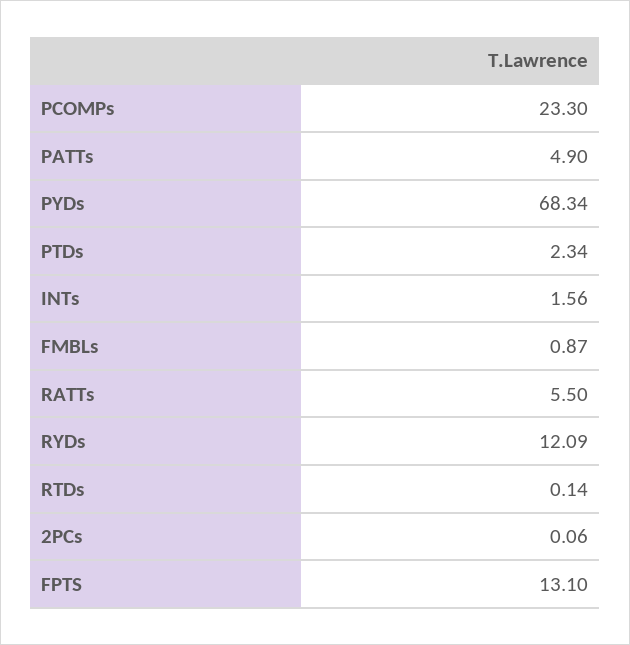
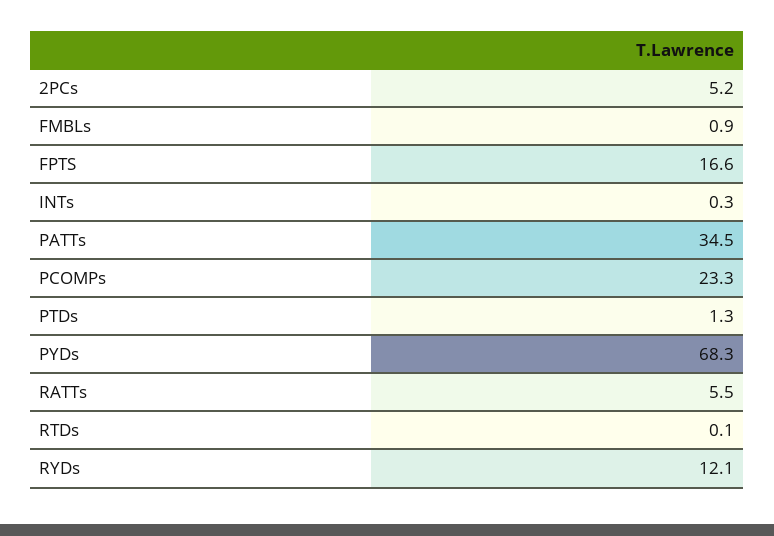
PATTs: 4.9 -> 34.5
PTDs: 2.34 -> 1.3
INTs: 1.56 -> 0.3
2PCs: 0.06 -> 5.2
FPTS: 13.1 -> 16.6

